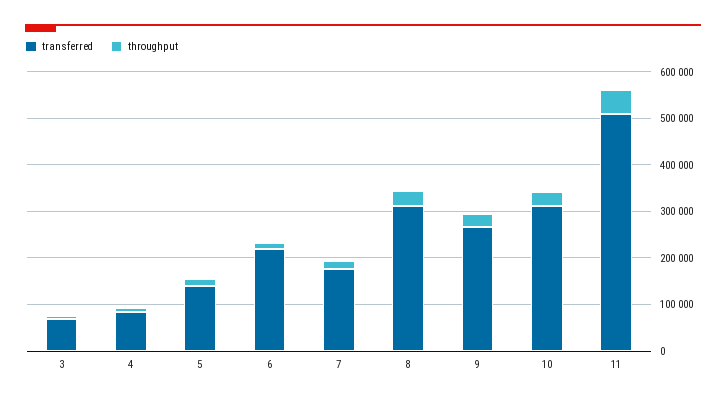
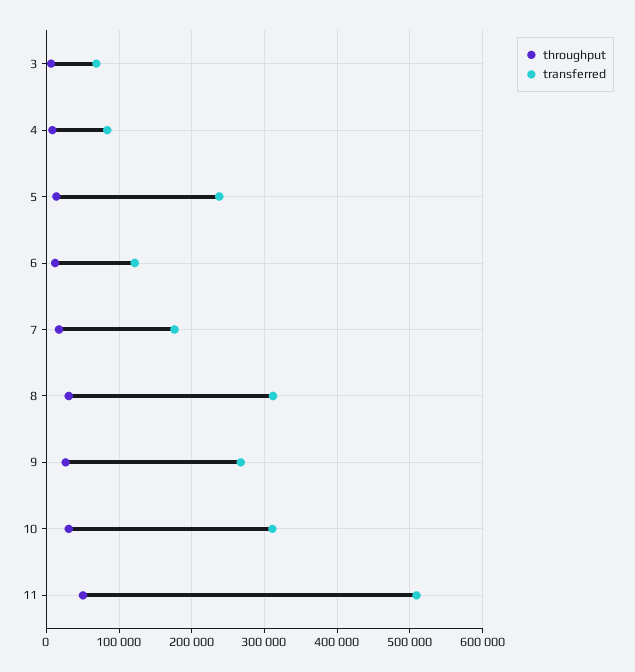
transferred, 5: 140000 -> 240000
transferred, 6: 220000 -> 120000

